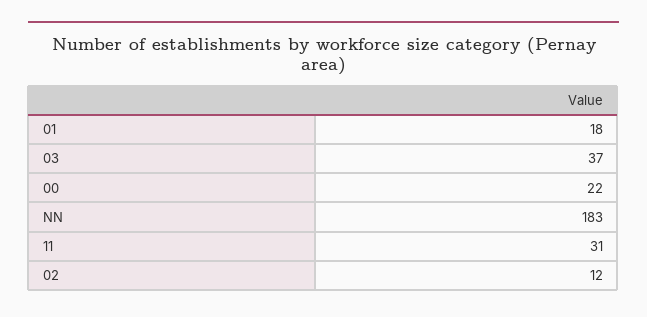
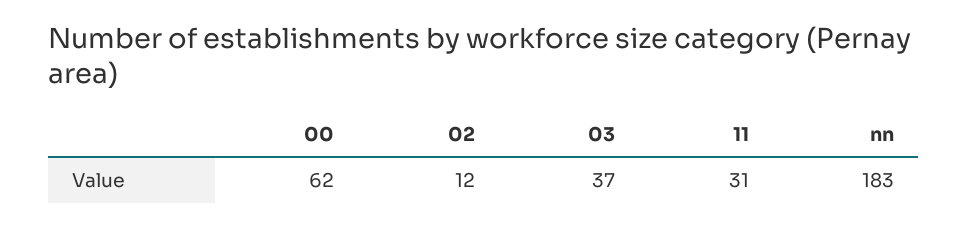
01: 18 -> none
00: 22 -> 62

